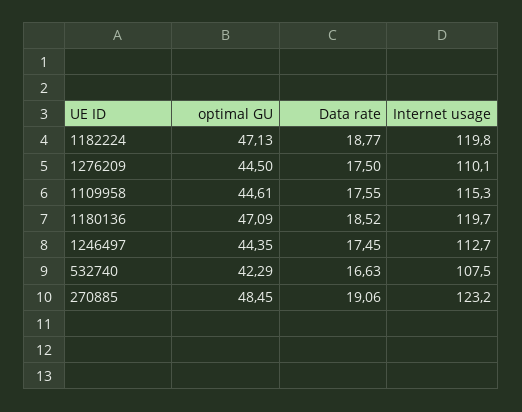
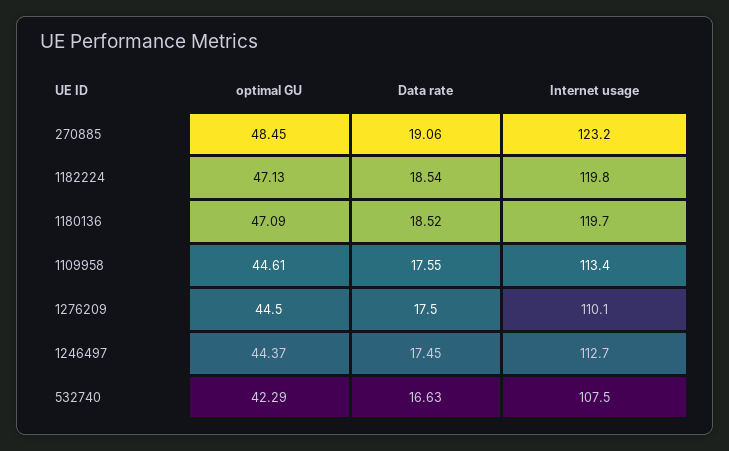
Data rate, 1182224: 18.77 -> 18.54
Internet usage, 1109958: 115.3 -> 113.4
optimal GU, 1246497: 44.35 -> 44.37

